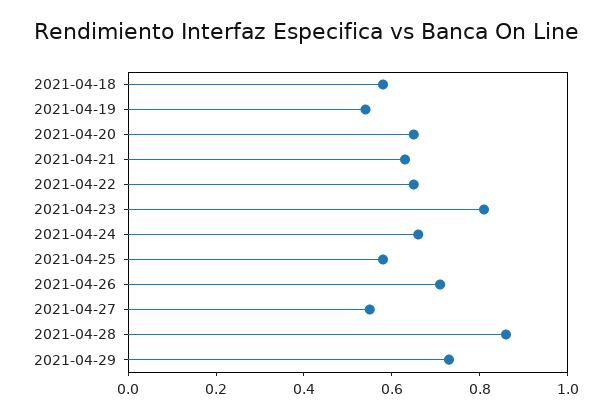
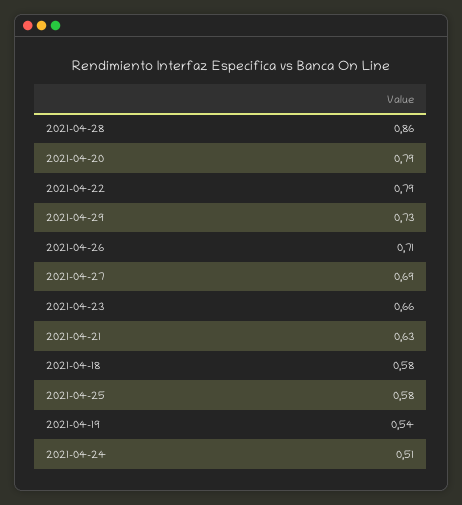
2021-04-20: 0.65 -> 0.79
2021-04-22: 0.65 -> 0.79
2021-04-23: 0.8 -> 0.66
2021-04-24: 0.65 -> 0.51
2021-04-27: 0.55 -> 0.69

